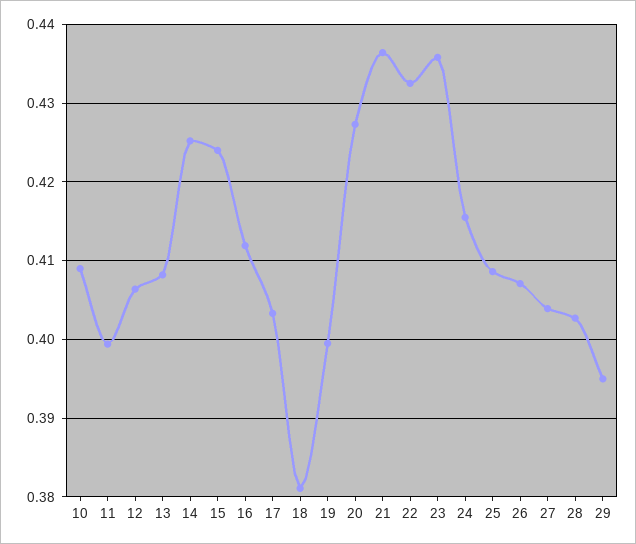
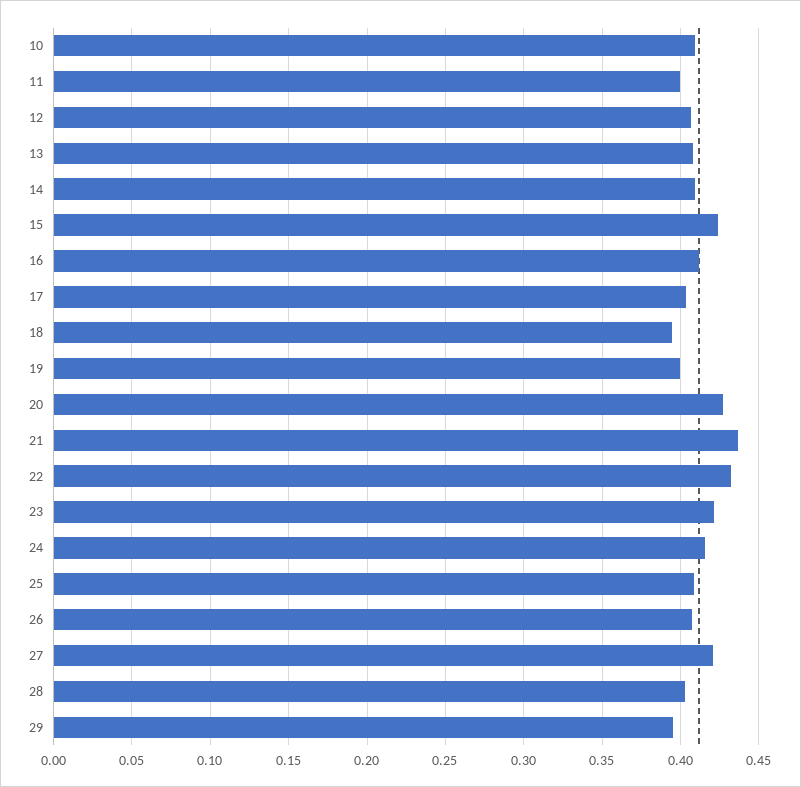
14: 0.425 -> 0.41
18: 0.381 -> 0.395
23: 0.436 -> 0.42
27: 0.404 -> 0.42

